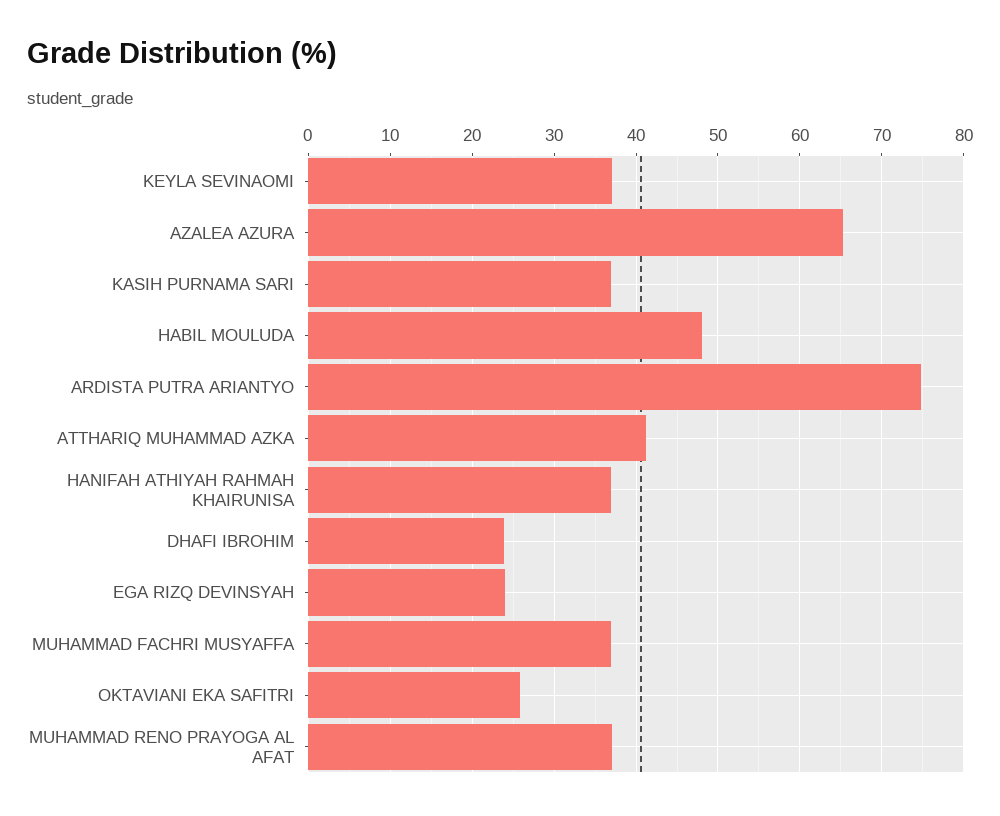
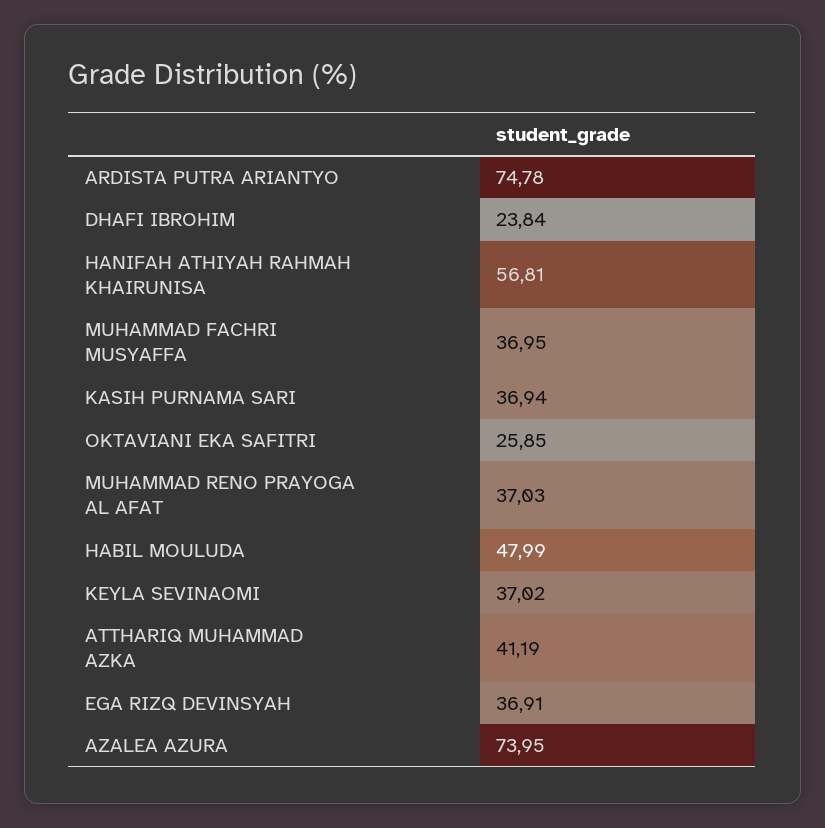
AZALEA AZURA: 65 -> 73.95
HANIFAH ATHIYAH RAHMAH KHAIRUNISA: 37 -> 56.81
EGA RIZQ DEVINSYAH: 24 -> 36.91

